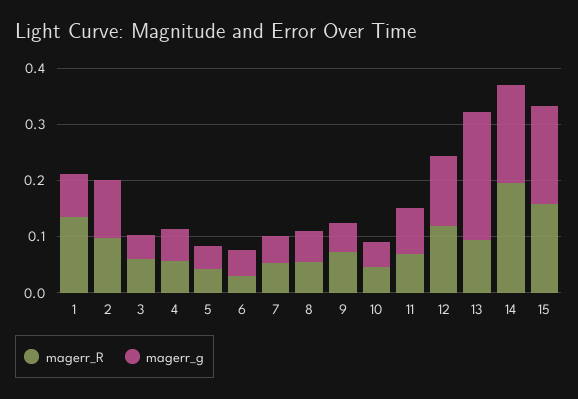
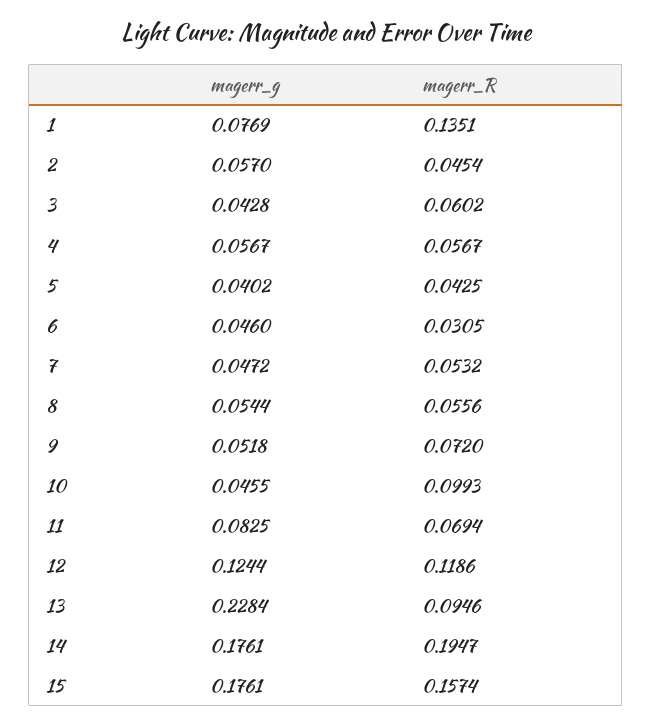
magerr_R, 2: 0.1 -> 0.0454
magerr_g, 2: 0.1 -> 0.057
magerr_R, 10: 0.04 -> 0.0993

